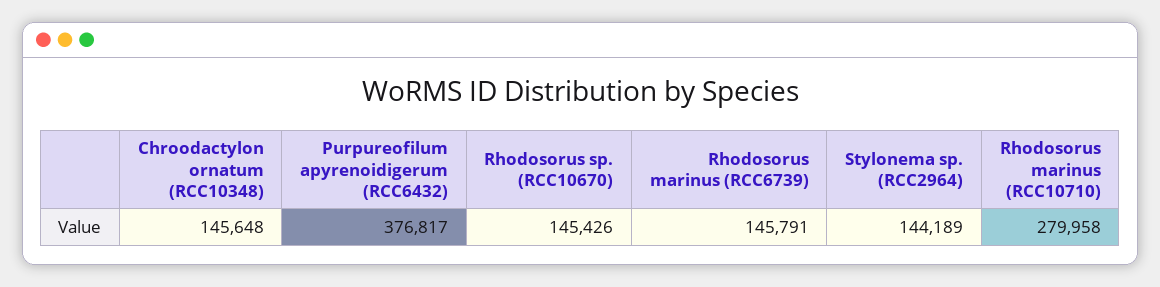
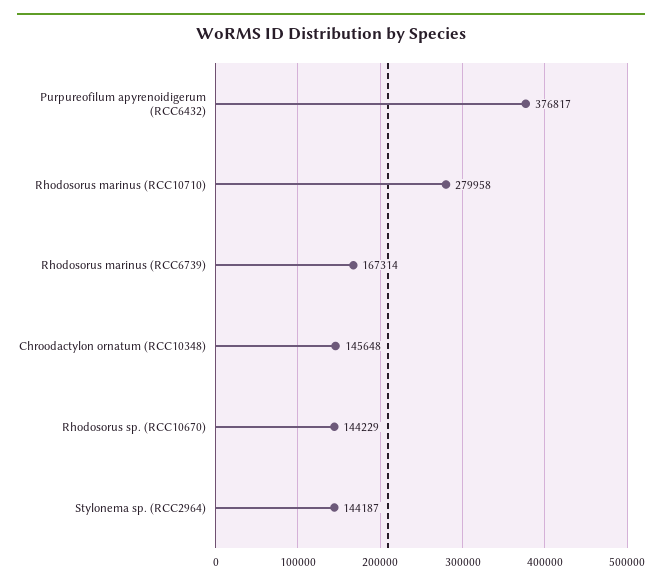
Rhodosorus sp. (RCC10670): 145426 -> 144229
Rhodosorus marinus (RCC6739): 145791 -> 167314
Stylonema sp. (RCC2964): 144189 -> 144187

